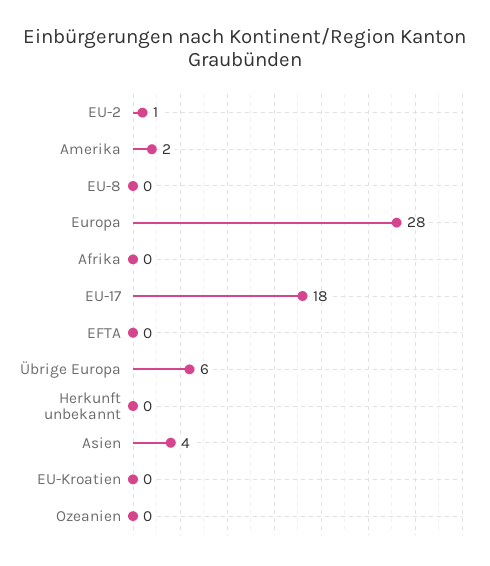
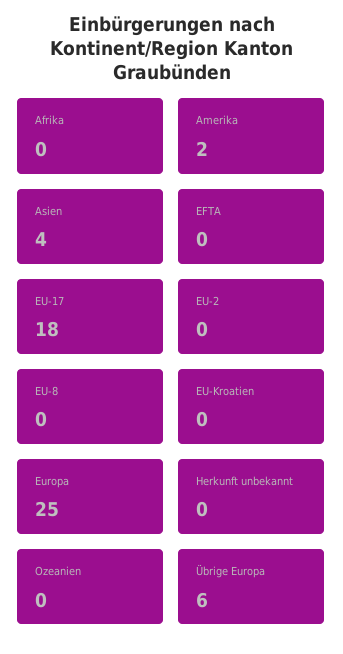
EU-2: 1 -> 0
Europa: 28 -> 25

